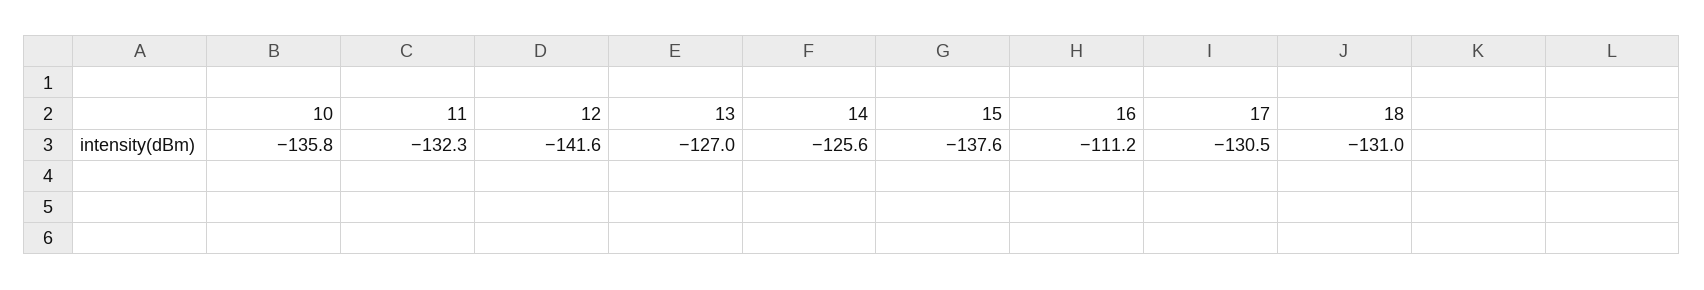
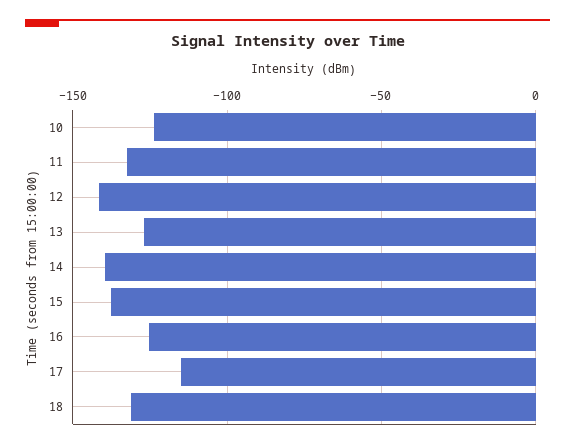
10: -135.8 -> -125
14: -125.6 -> -140
16: -111.2 -> -125
17: -130.5 -> -115

